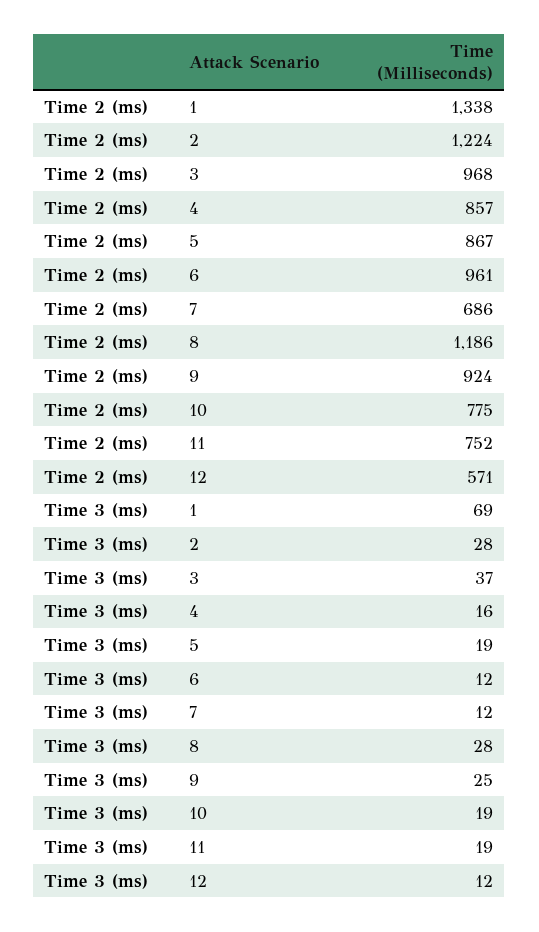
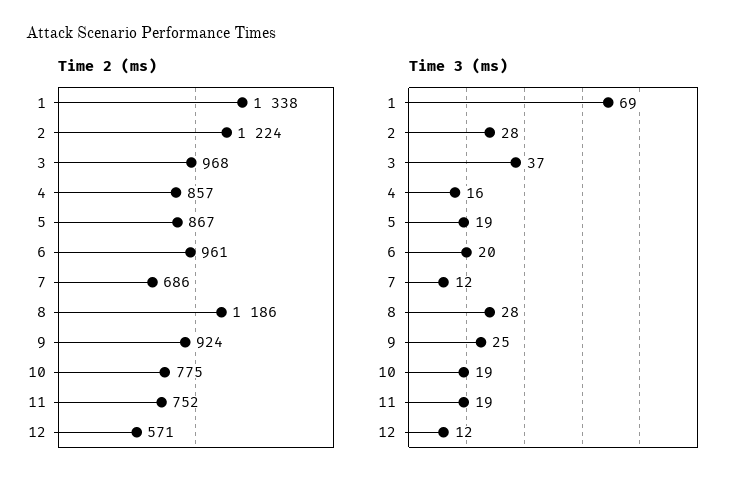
Time 3 (ms), 6: 12 -> 20

